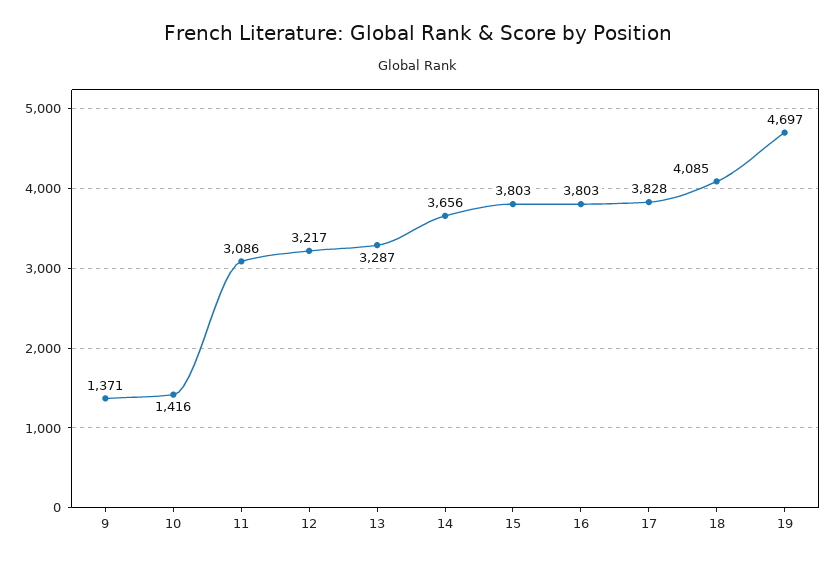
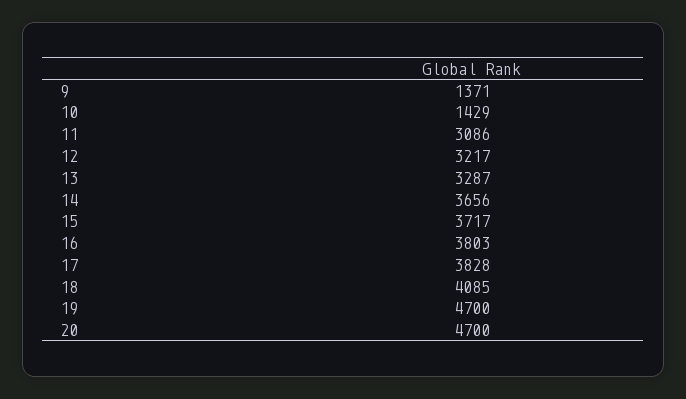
10: 1416 -> 1429
15: 3803 -> 3717
19: 4697 -> 4700
20: none -> 4700

